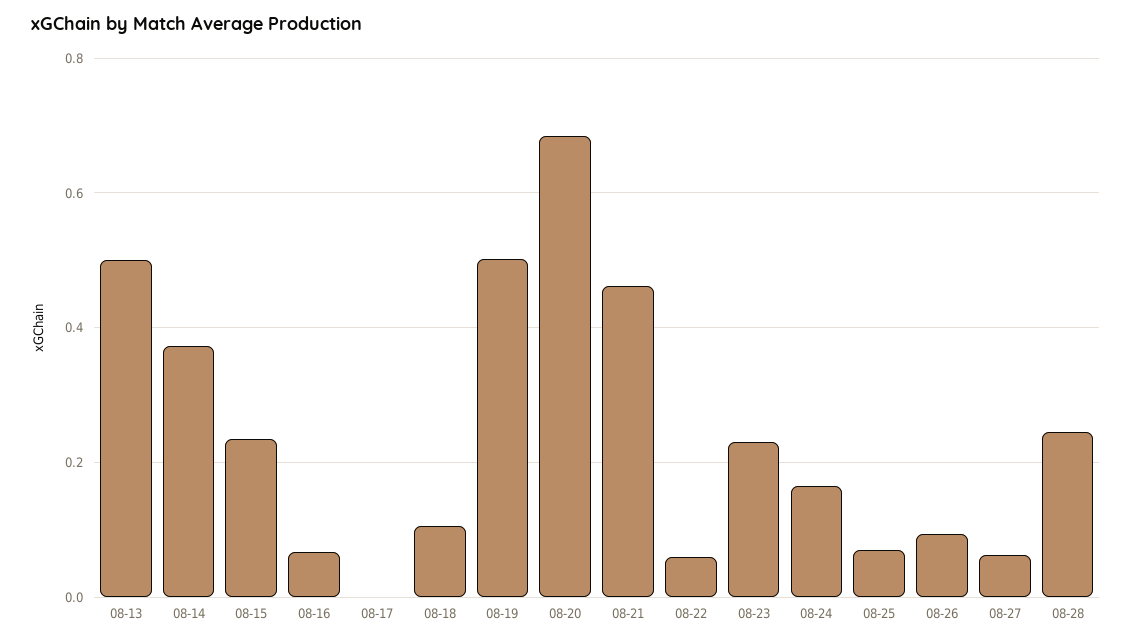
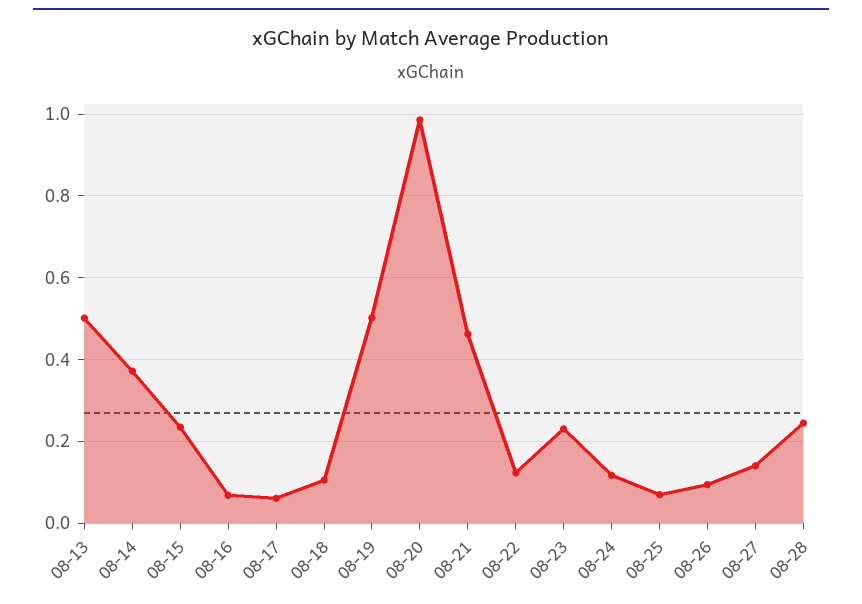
08-17: 0 -> 0.06
08-20: 0.68 -> 0.98
08-22: 0.06 -> 0.12
08-24: 0.16 -> 0.12
08-27: 0.06 -> 0.14

